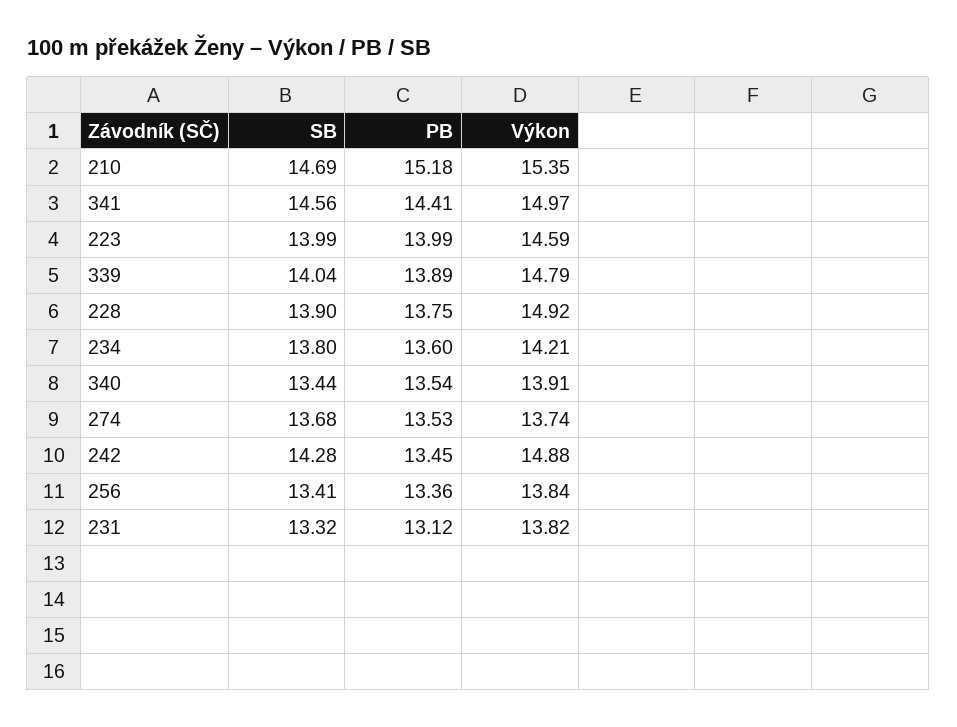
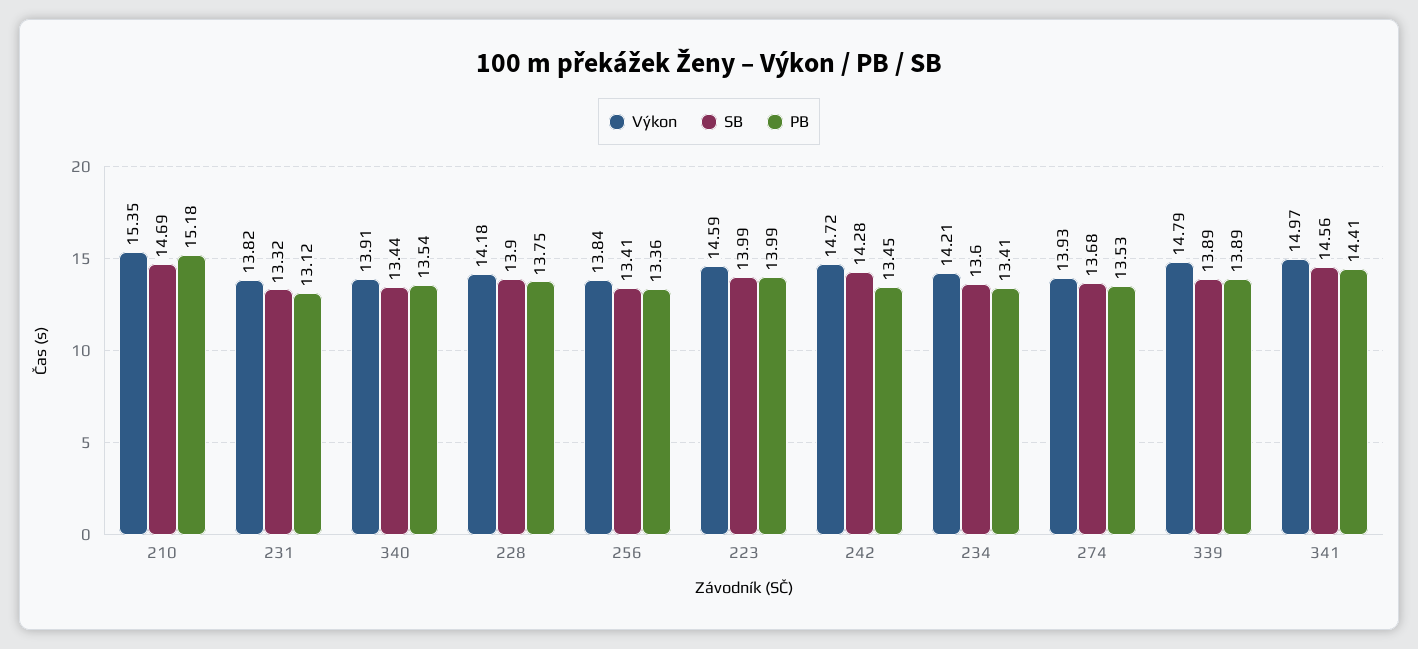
SB, 339: 14.04 -> 13.89
Výkon, 228: 14.92 -> 14.18
SB, 234: 13.8 -> 13.6
PB, 234: 13.6 -> 13.41
Výkon, 274: 13.74 -> 13.93
Výkon, 242: 14.88 -> 14.72

